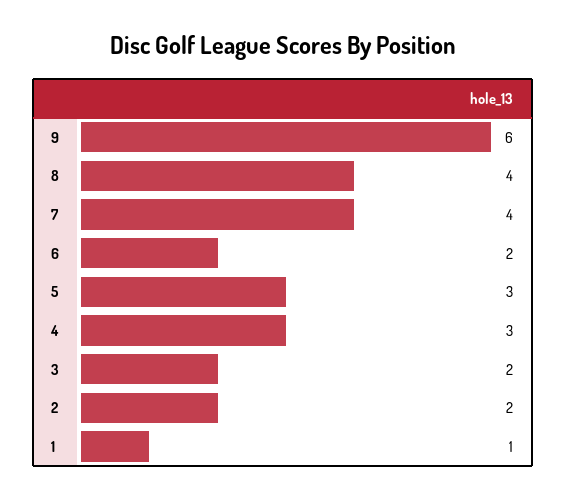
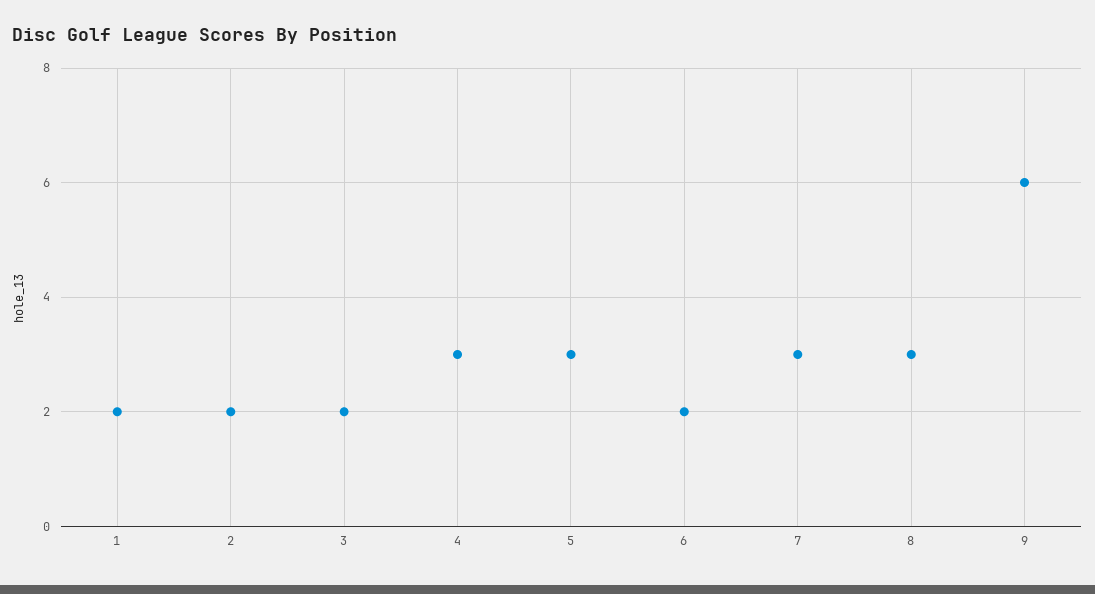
8: 4 -> 3
7: 4 -> 3
1: 1 -> 2

